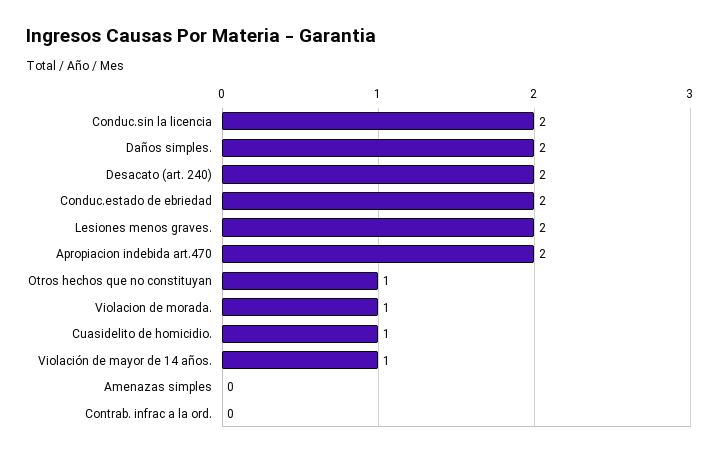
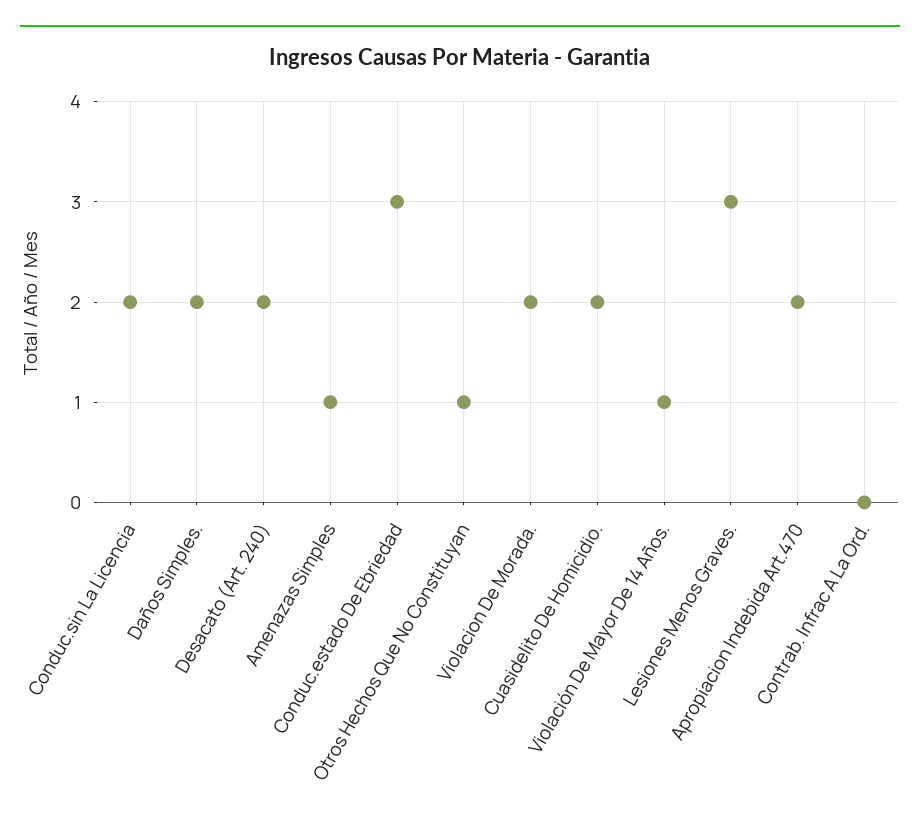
Conduc.estado de ebriedad: 2 -> 3
Lesiones menos graves.: 2 -> 3
Violacion de morada.: 1 -> 2
Cuasidelito de homicidio.: 1 -> 2
Amenazas simples: 0 -> 1

